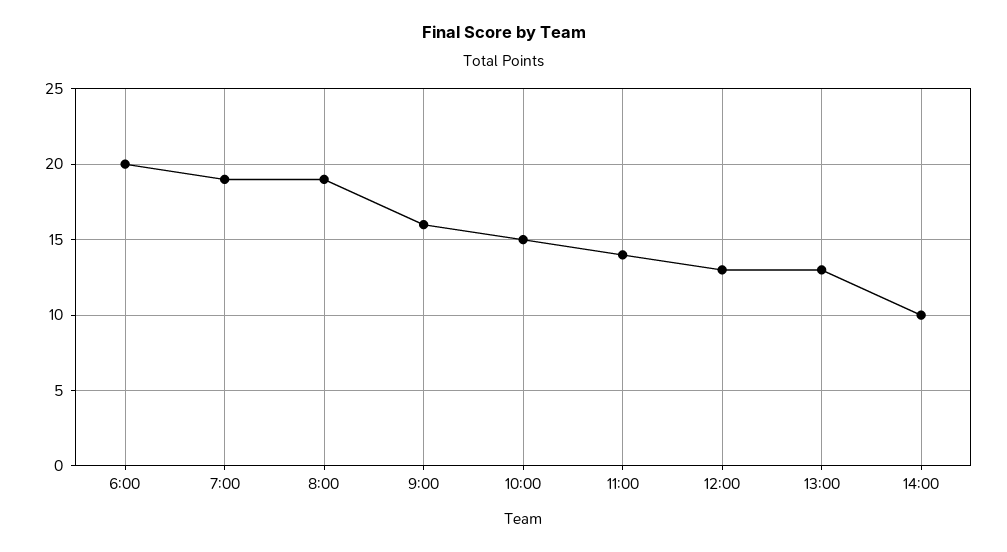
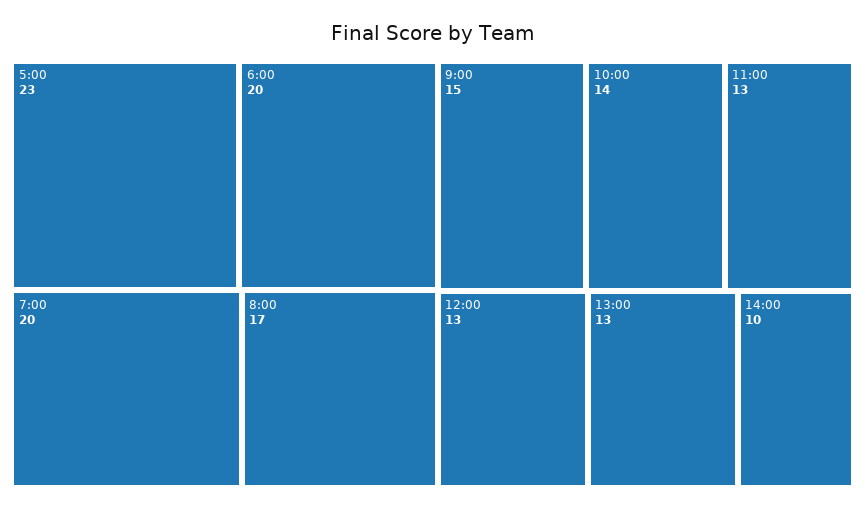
7:00: 19 -> 20
8:00: 19 -> 17
9:00: 16 -> 15
10:00: 15 -> 14
11:00: 14 -> 13
5:00: none -> 23

